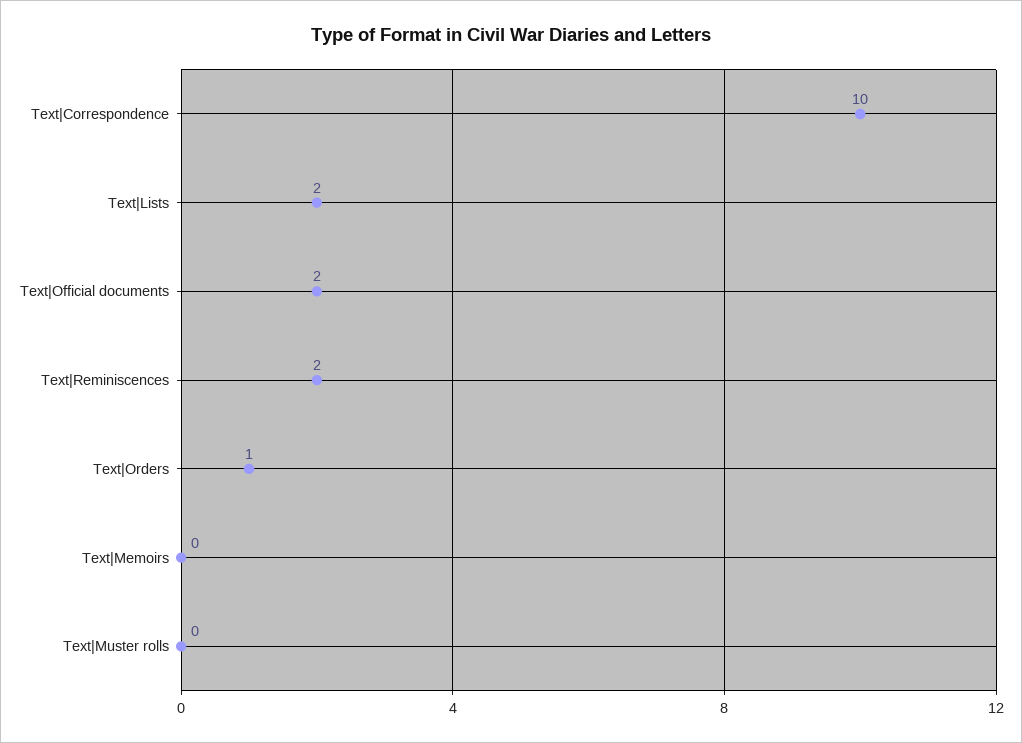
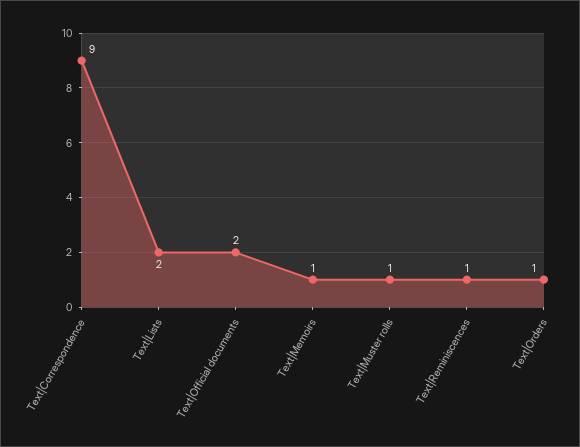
Text|Correspondence: 10 -> 9
Text|Reminiscences: 2 -> 1
Text|Memoirs: 0 -> 1
Text|Muster rolls: 0 -> 1

